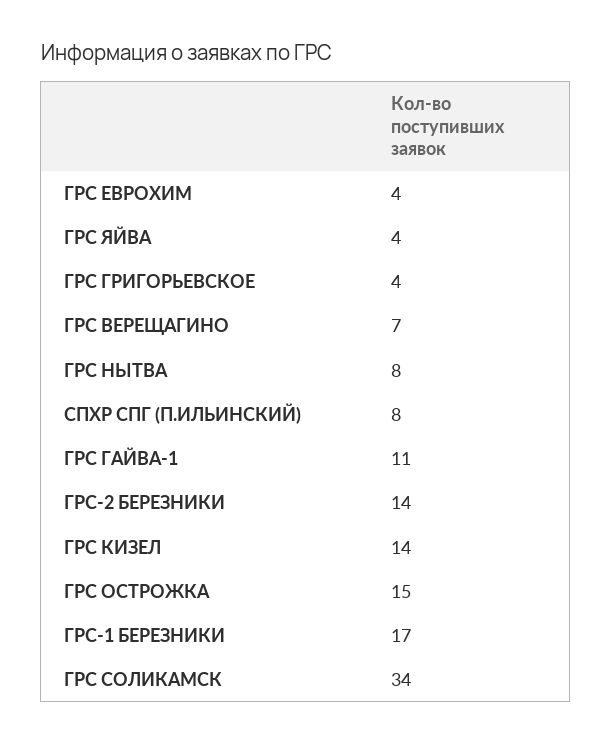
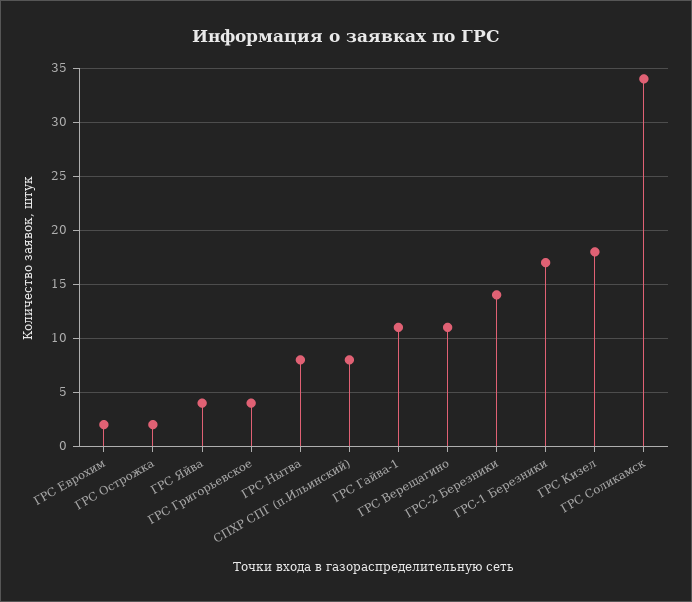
ГРС ЕВРОХИМ: 4 -> 2
ГРС ВЕРЕЩАГИНО: 7 -> 11
ГРС КИЗЕЛ: 14 -> 18
ГРС ОСТРОЖКА: 15 -> 2

